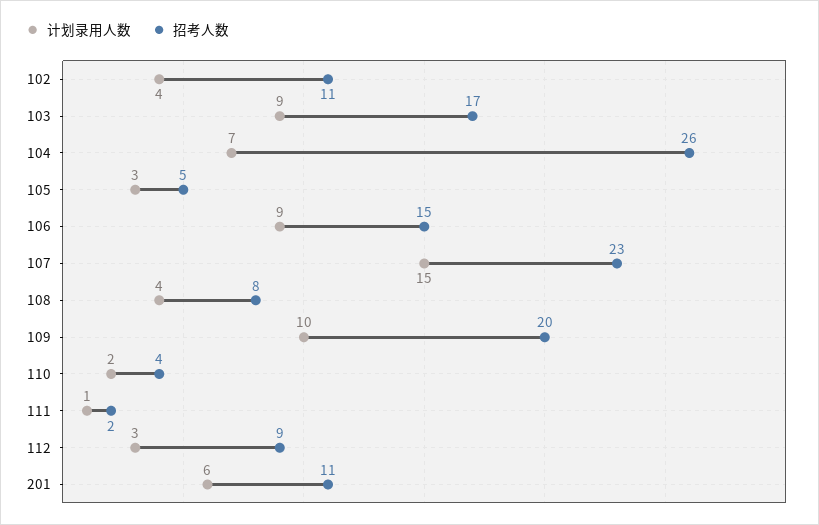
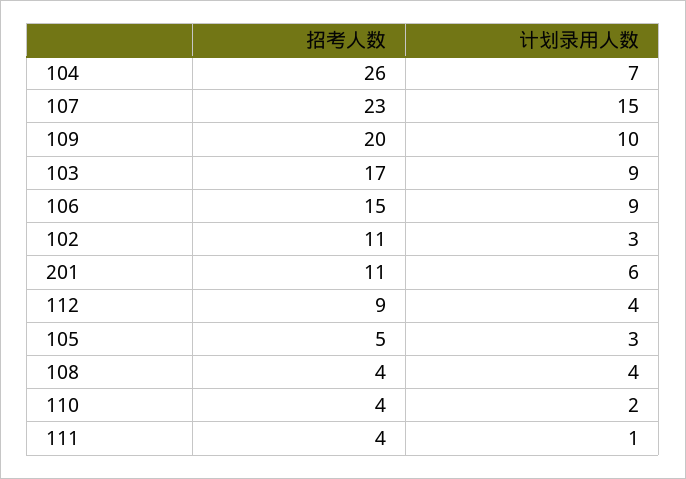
计划录用人数, 102: 4 -> 3
招考人数, 108: 8 -> 4
招考人数, 111: 2 -> 4
计划录用人数, 112: 3 -> 4

